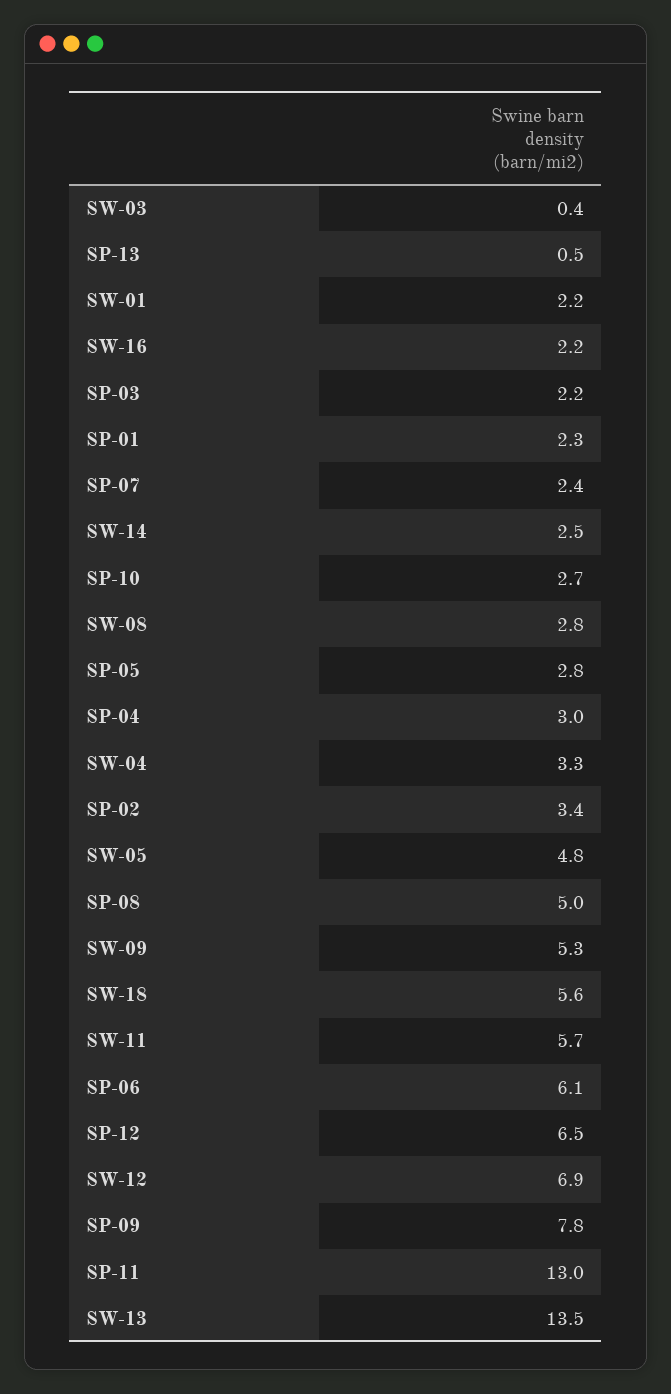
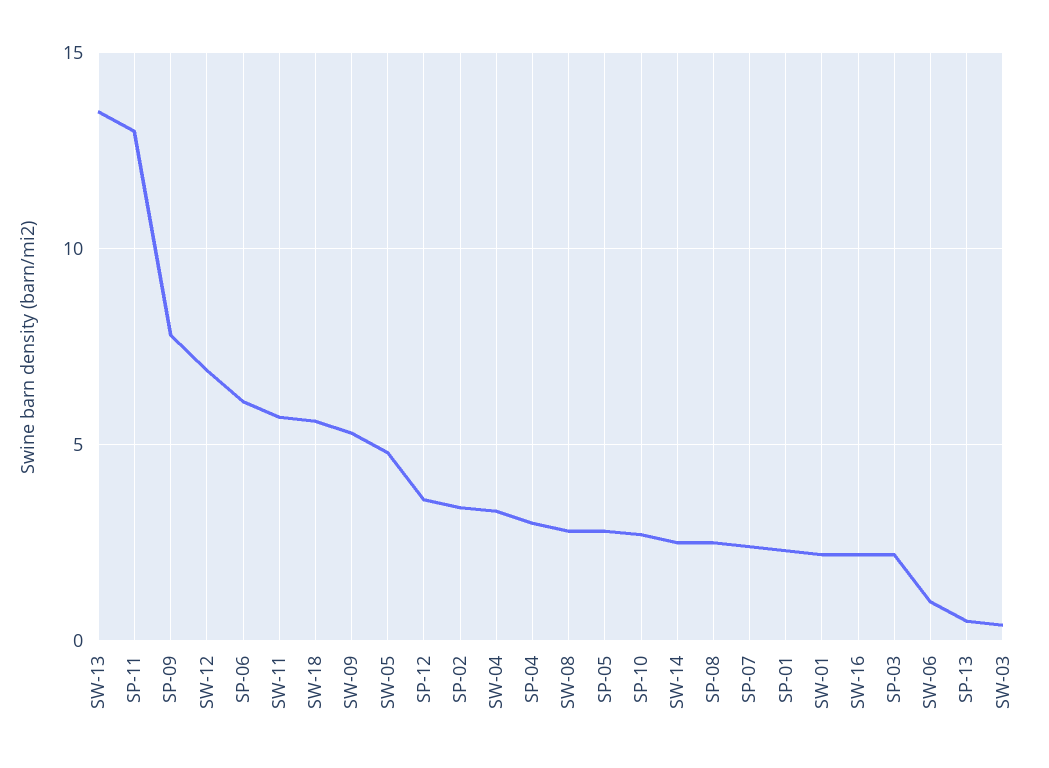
SP-08: 5 -> 2.5
SP-12: 6.5 -> 3.5
SW-06: none -> 1

